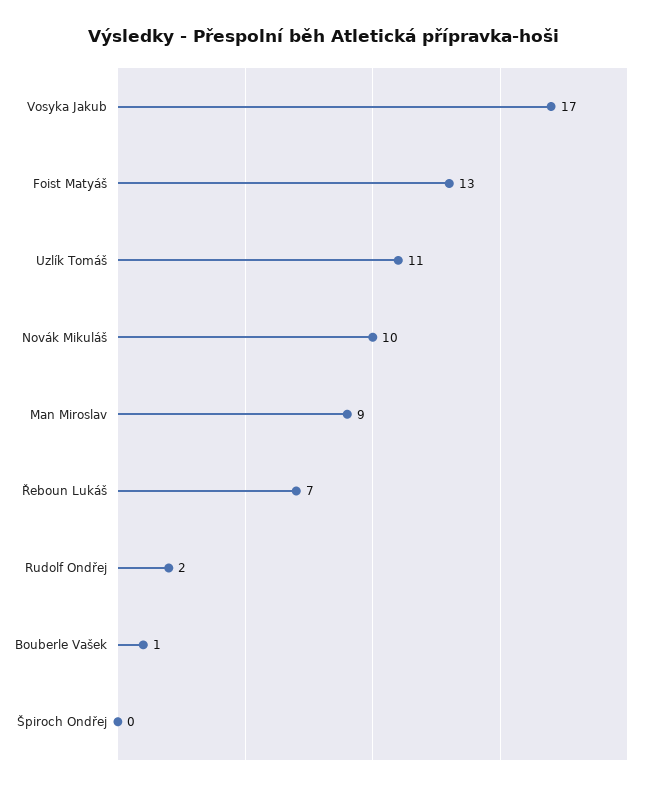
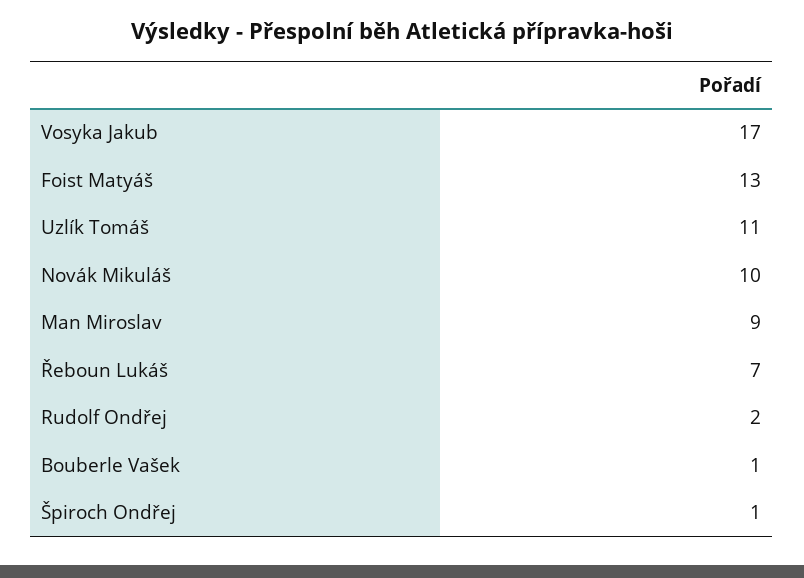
Špiroch Ondřej: 0 -> 1

